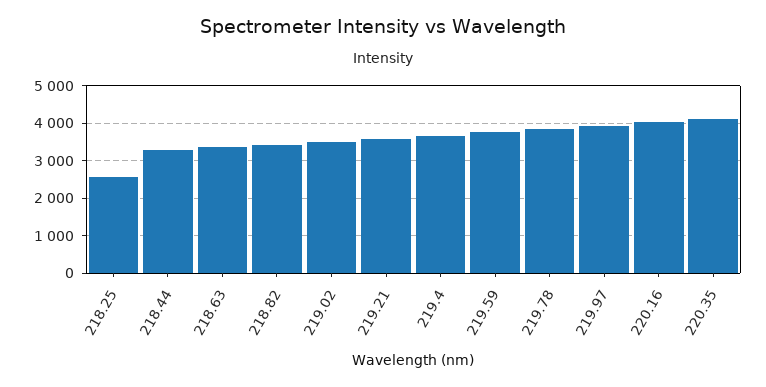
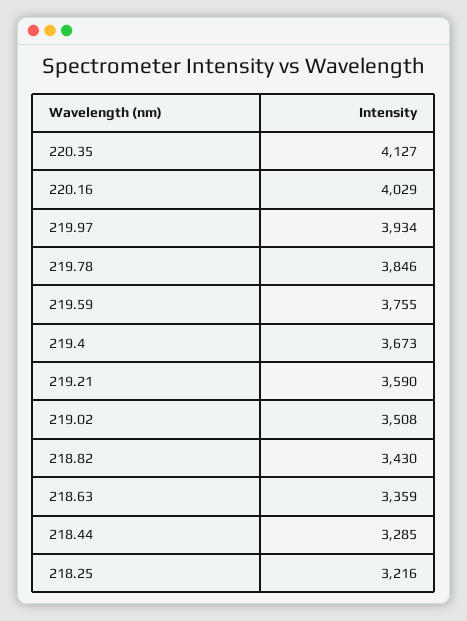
218.25: 2600 -> 3216

